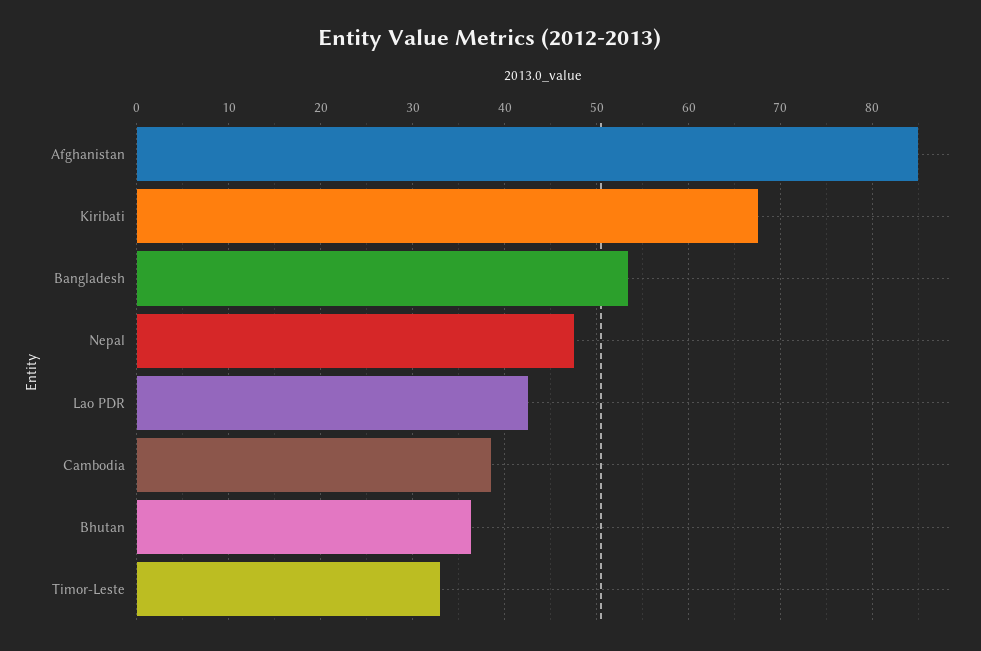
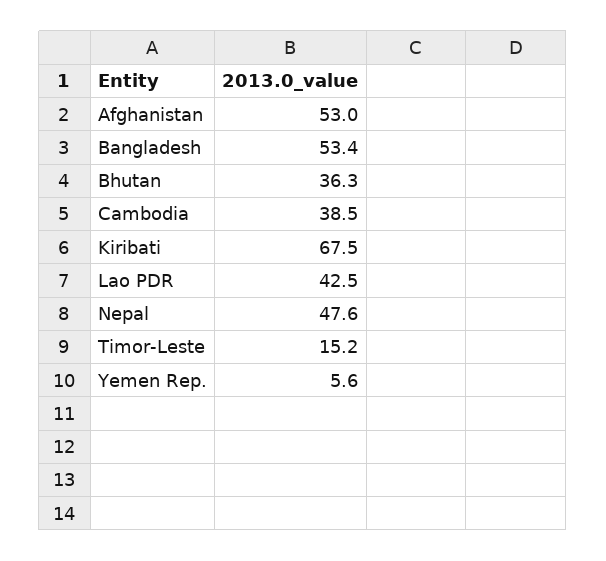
Afghanistan: 85 -> 53
Timor-Leste: 33 -> 15.2
Yemen Rep.: none -> 5.6

